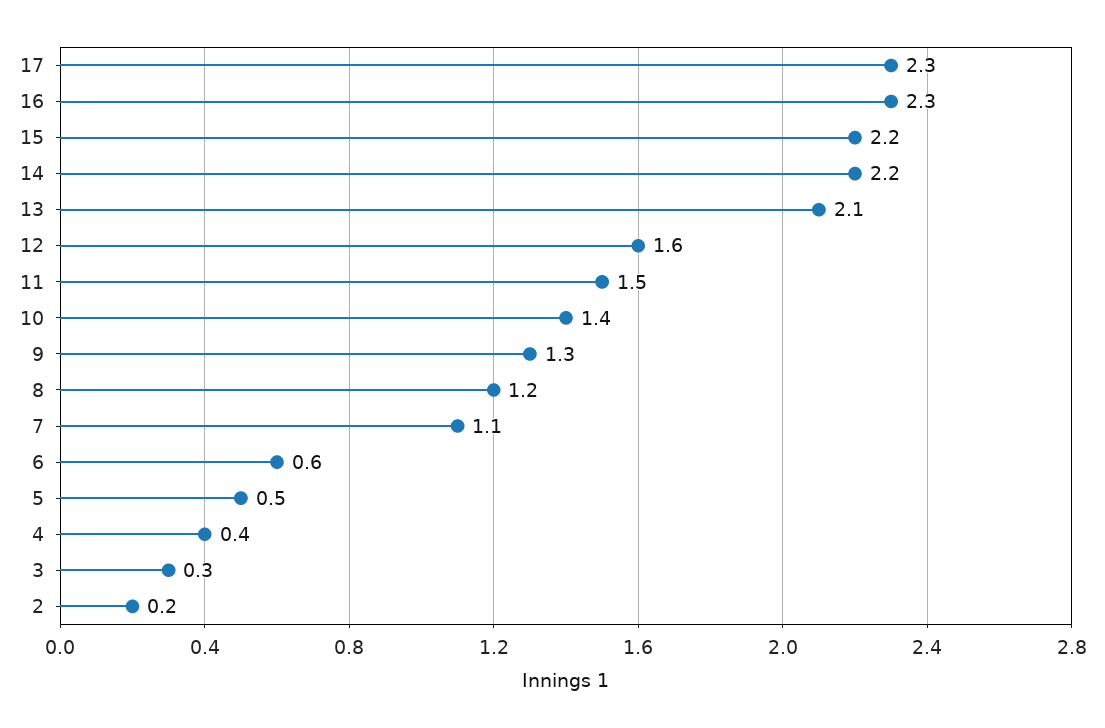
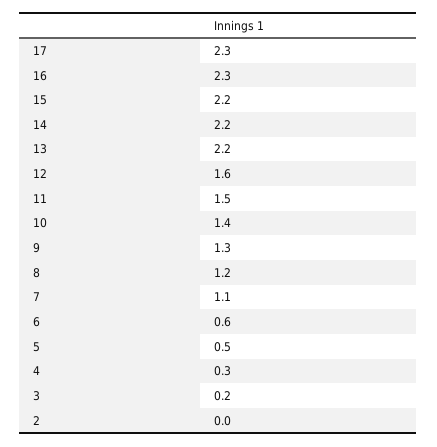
13: 2.1 -> 2.2
4: 0.4 -> 0.3
3: 0.3 -> 0.2
2: 0.2 -> 0

